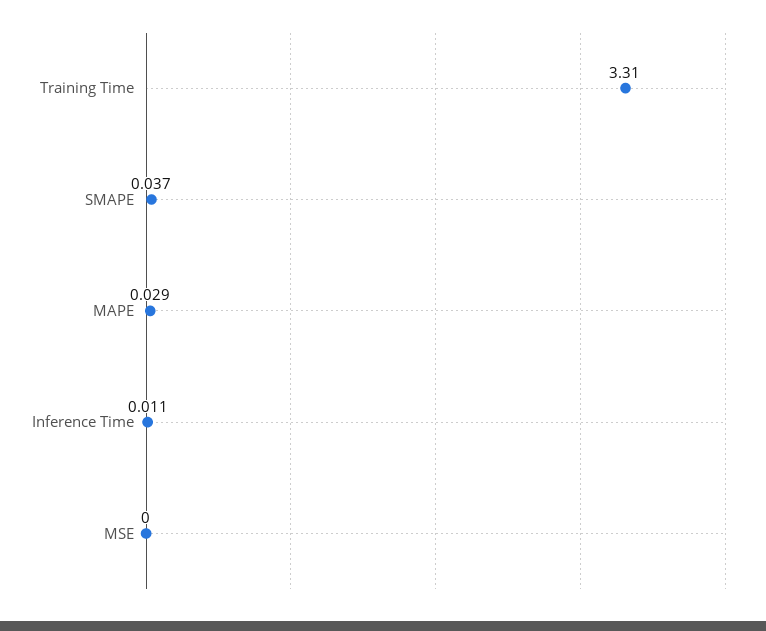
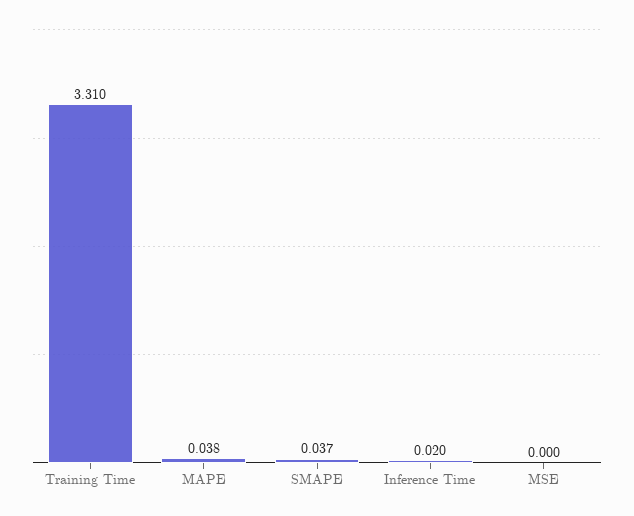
MAPE: 0.029 -> 0.038
Inference Time: 0.011 -> 0.02

